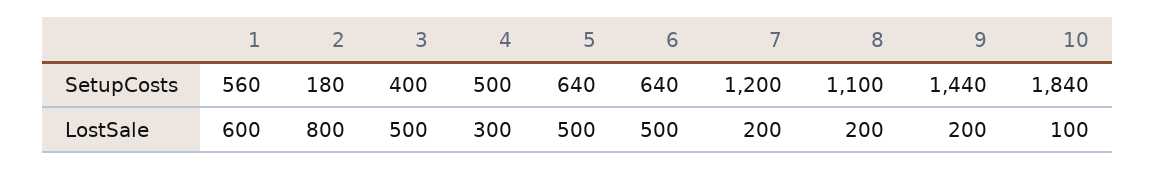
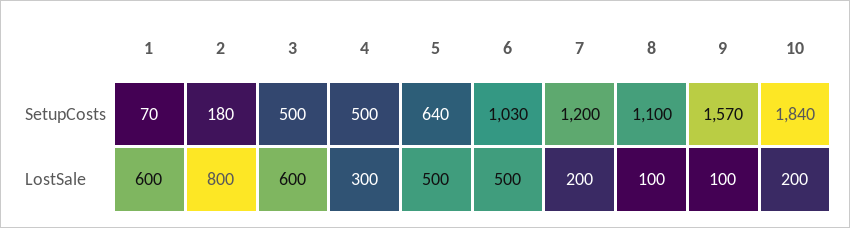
1, SetupCosts: 560 -> 70
3, SetupCosts: 400 -> 500
6, SetupCosts: 640 -> 1030
9, SetupCosts: 1440 -> 1570
3, LostSale: 500 -> 600
8, LostSale: 200 -> 100
9, LostSale: 200 -> 100
10, LostSale: 100 -> 200

